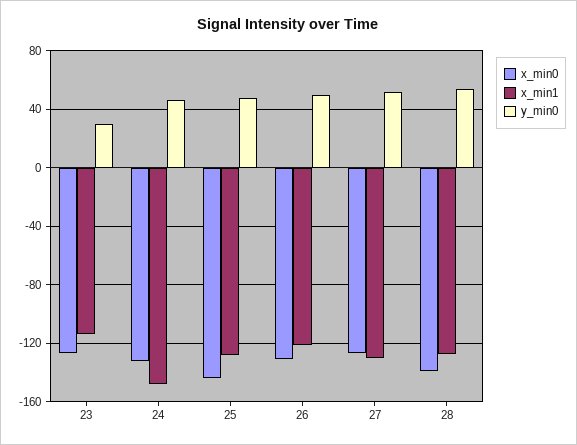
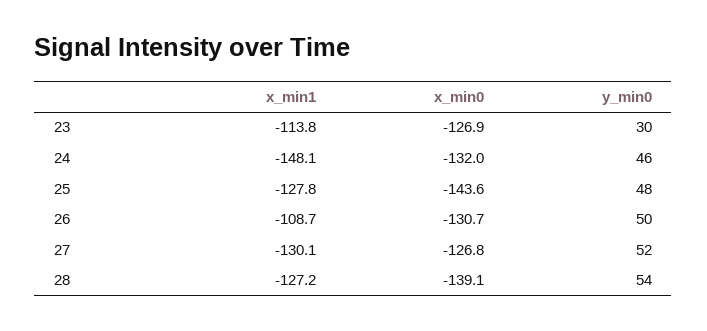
x_min1, 26: -120 -> -108.7

